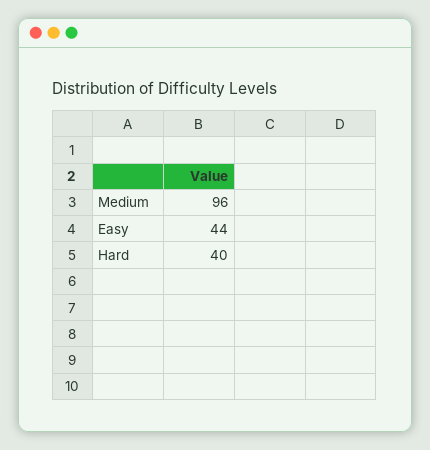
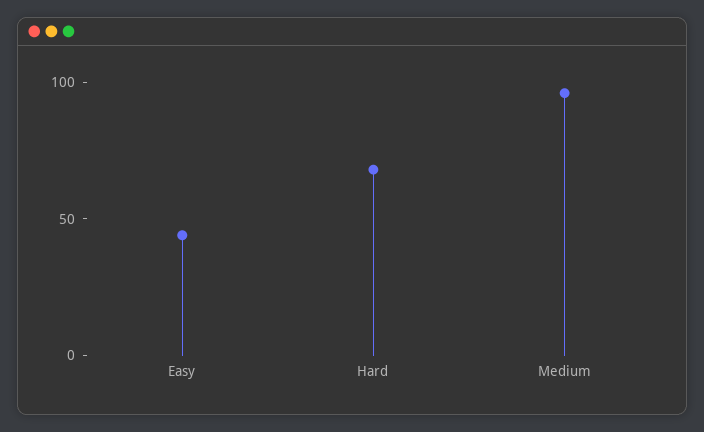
Hard: 40 -> 70

